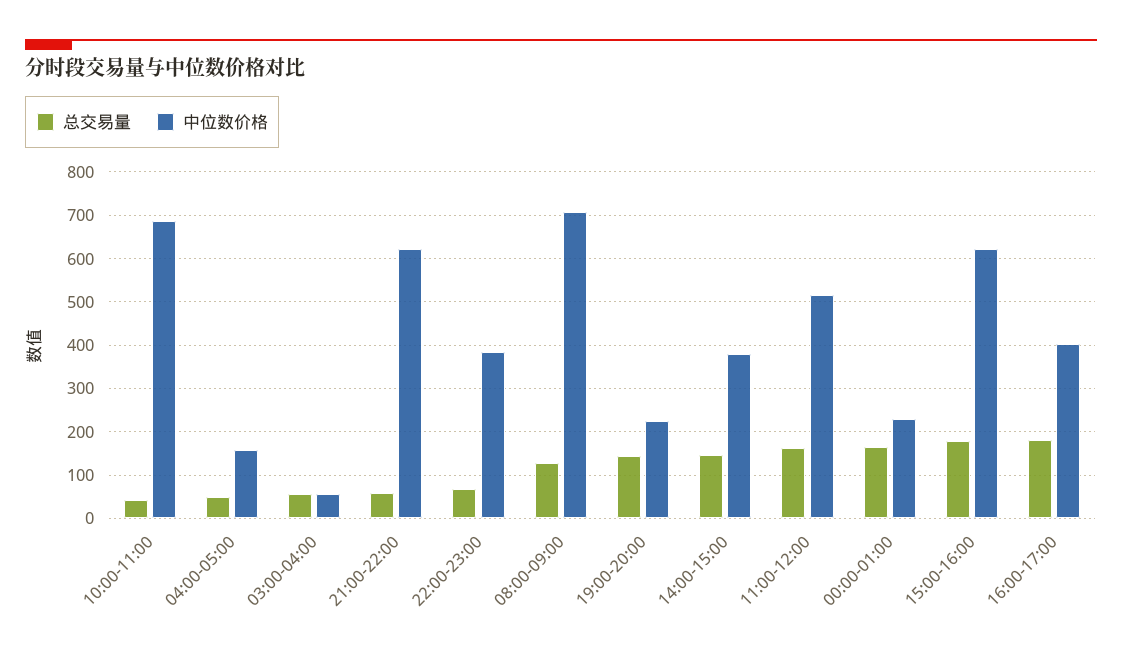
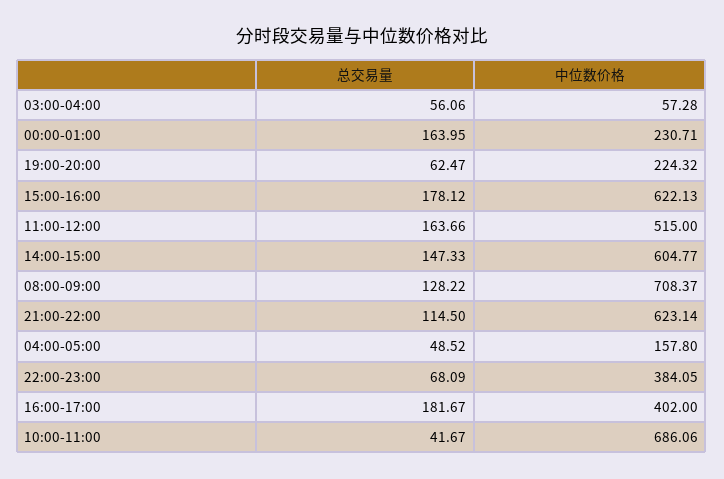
总交易量, 21:00-22:00: 60 -> 114.5
总交易量, 19:00-20:00: 140 -> 62.47
中位数价格, 14:00-15:00: 380 -> 604.77

